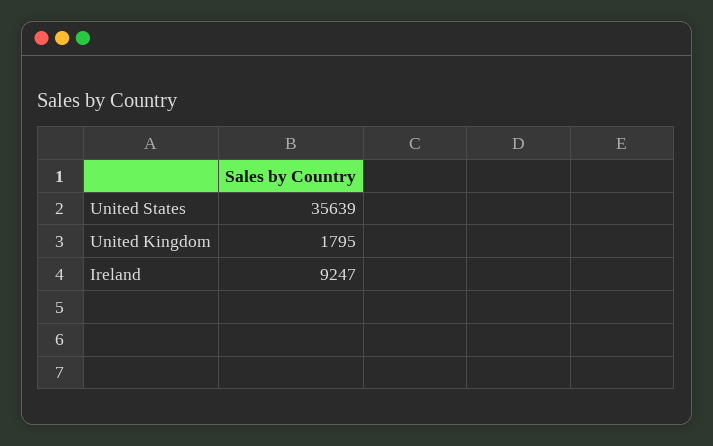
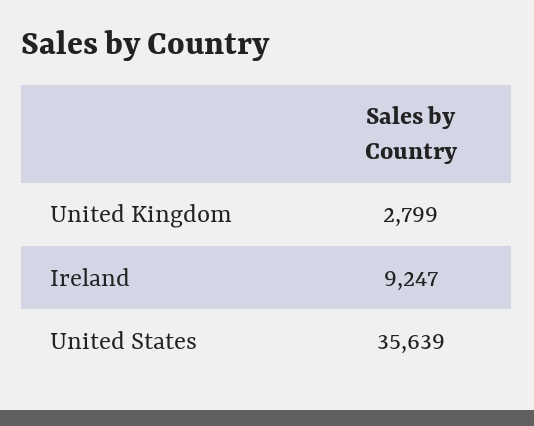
United Kingdom: 1795 -> 2799

